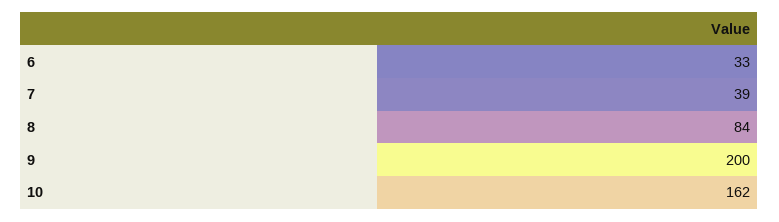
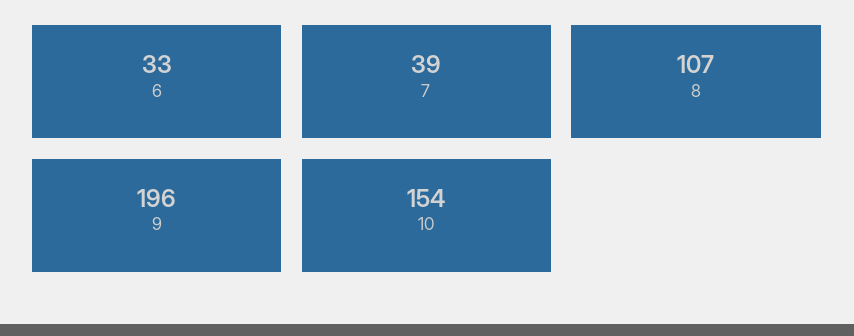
8: 84 -> 107
9: 200 -> 196
10: 162 -> 154

